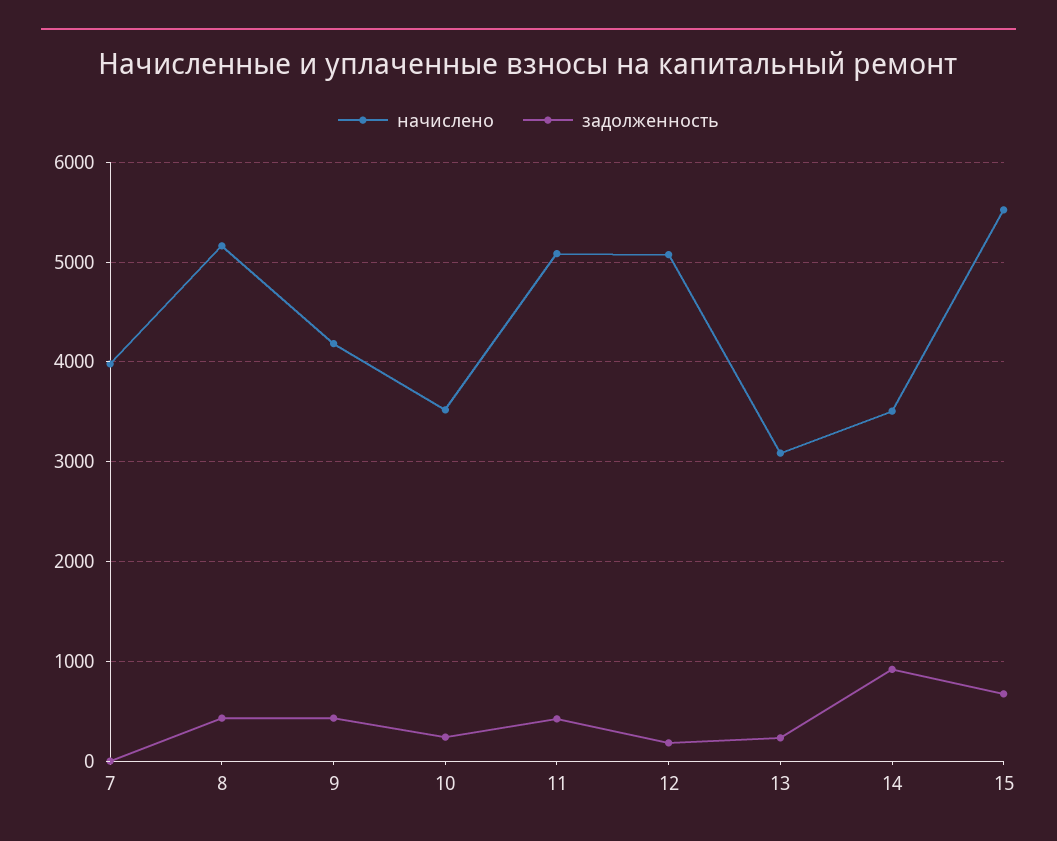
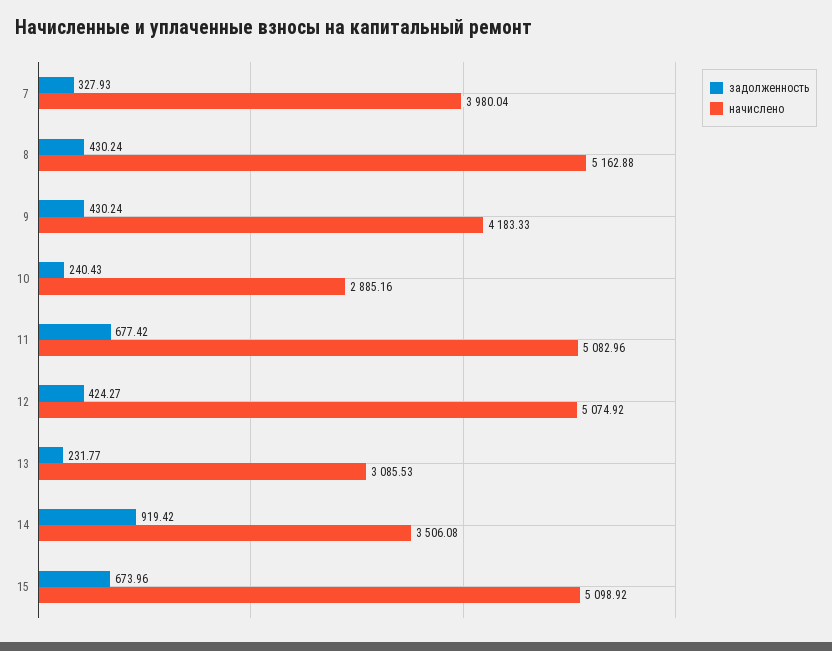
задолженность, 7: 0 -> 327.93
начислено, 10: 3500 -> 2885.16
задолженность, 11: 400 -> 677.42
задолженность, 12: 200 -> 424.27
начислено, 15: 5500 -> 5098.92

